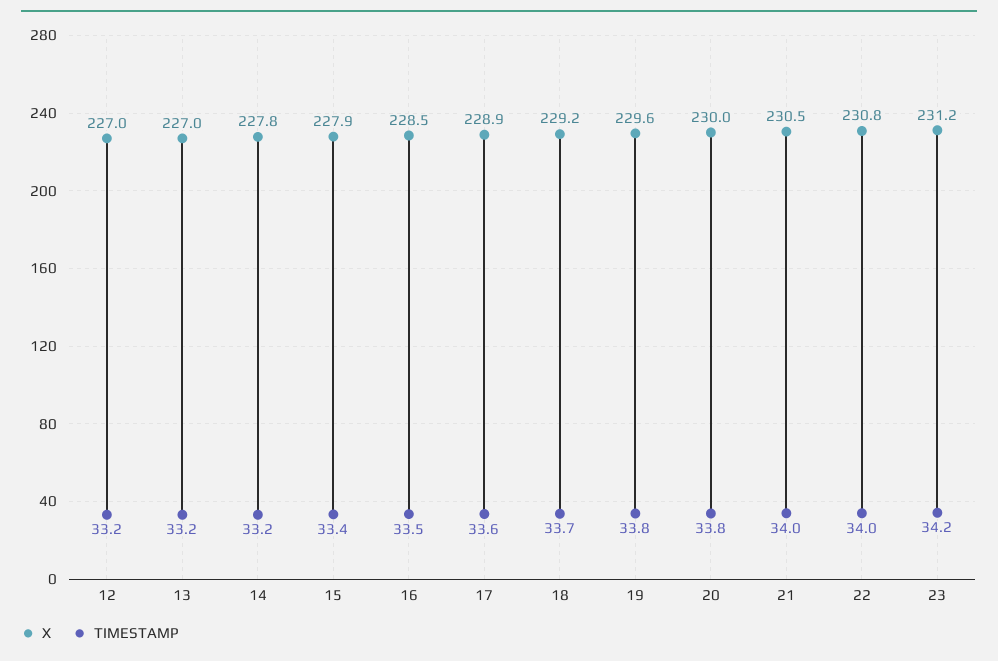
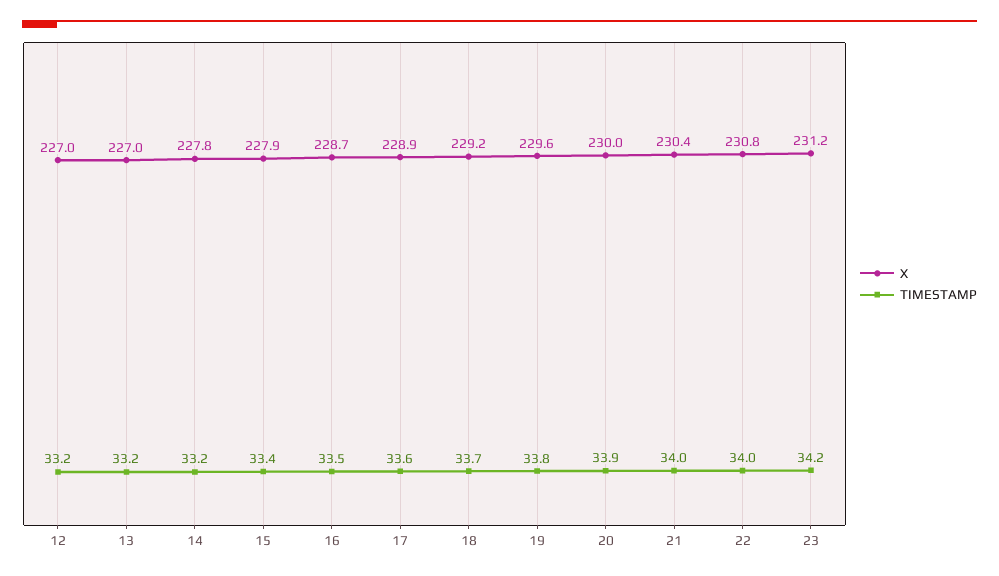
X, 16: 228.5 -> 228.7
TIMESTAMP, 20: 33.8 -> 33.9
X, 21: 230.5 -> 230.4

